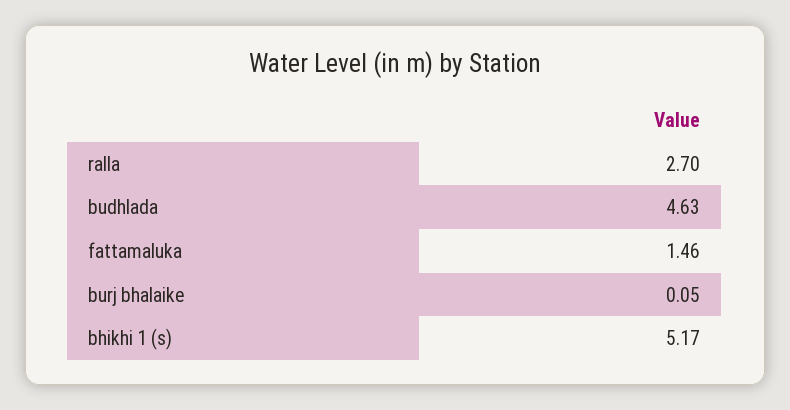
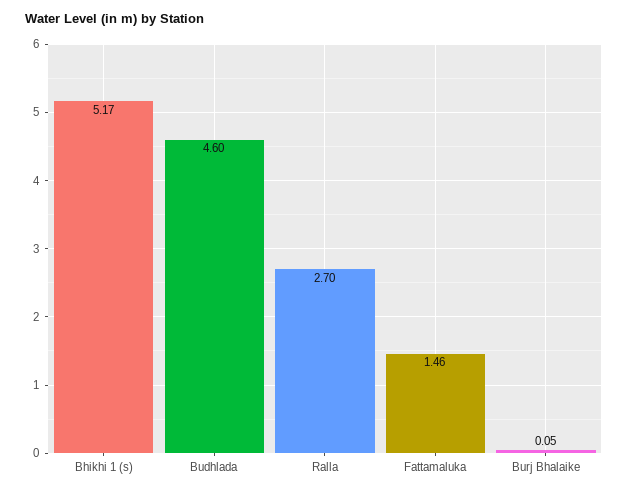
budhlada: 4.63 -> 4.6

